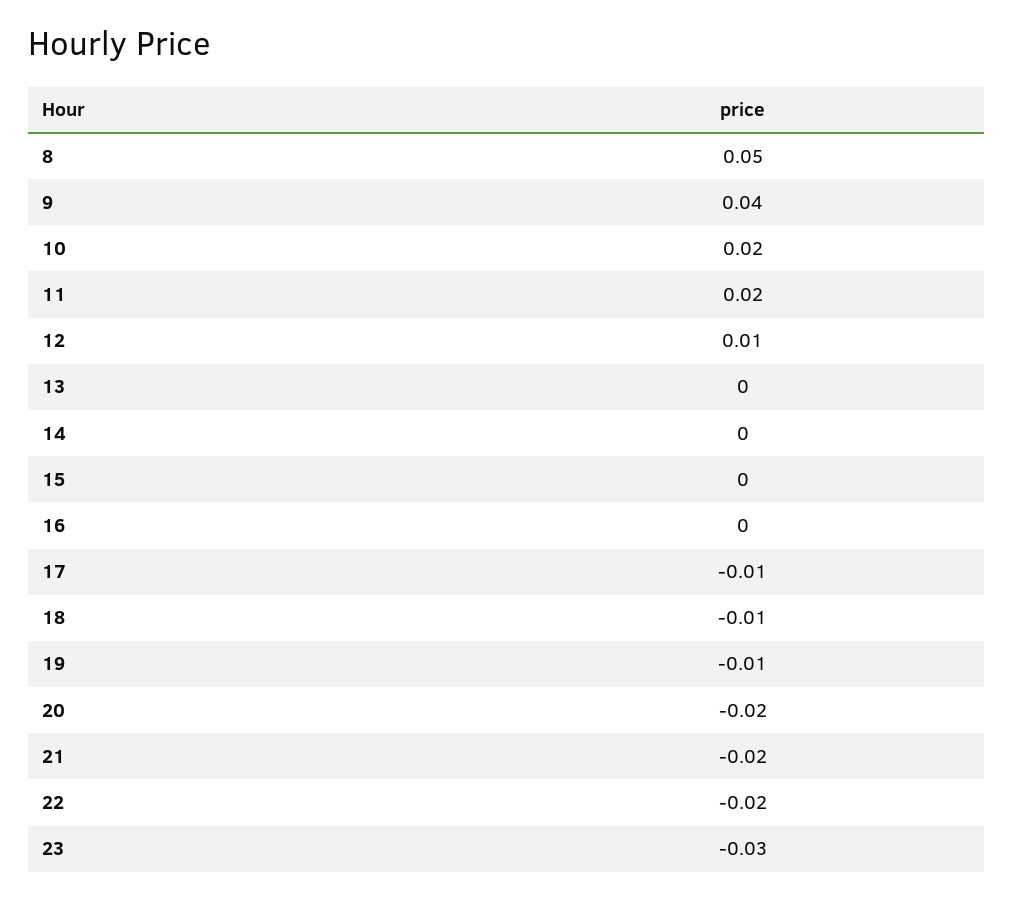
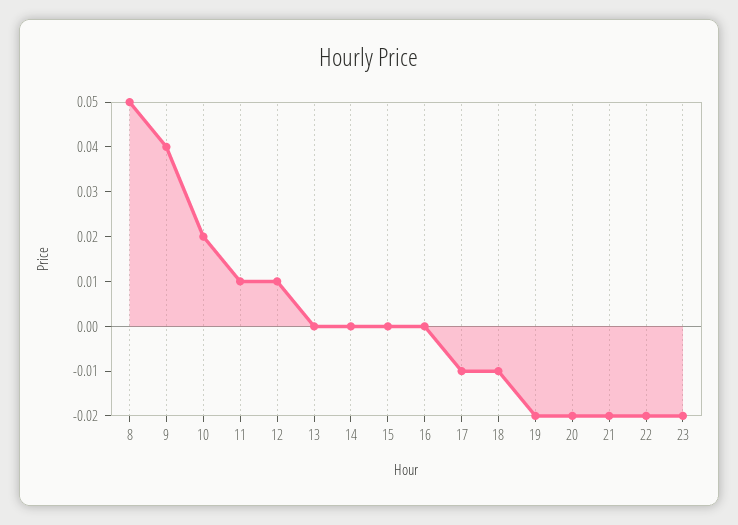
11: 0.02 -> 0.01
19: -0.01 -> -0.02
23: -0.03 -> -0.02

